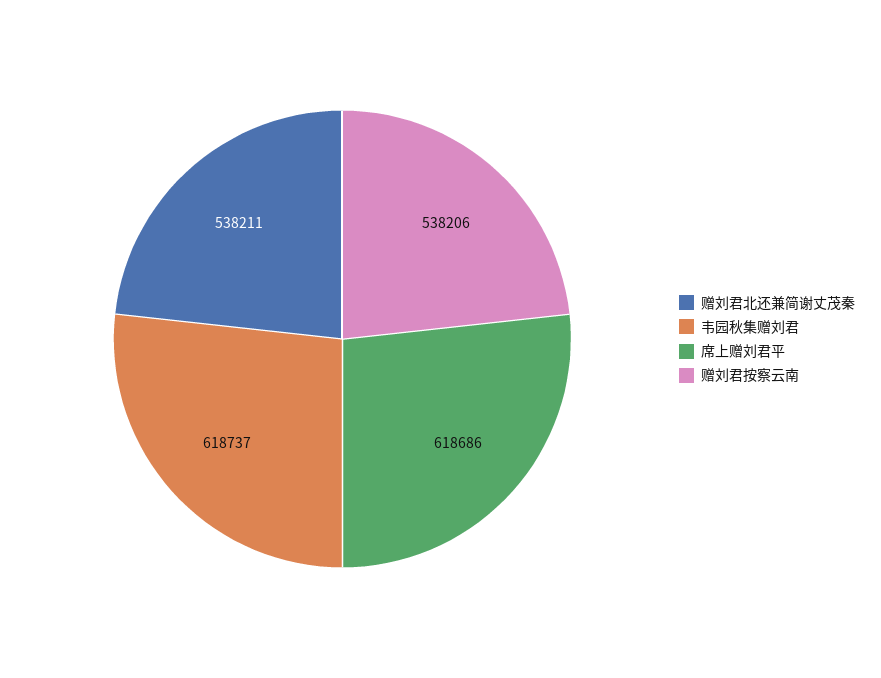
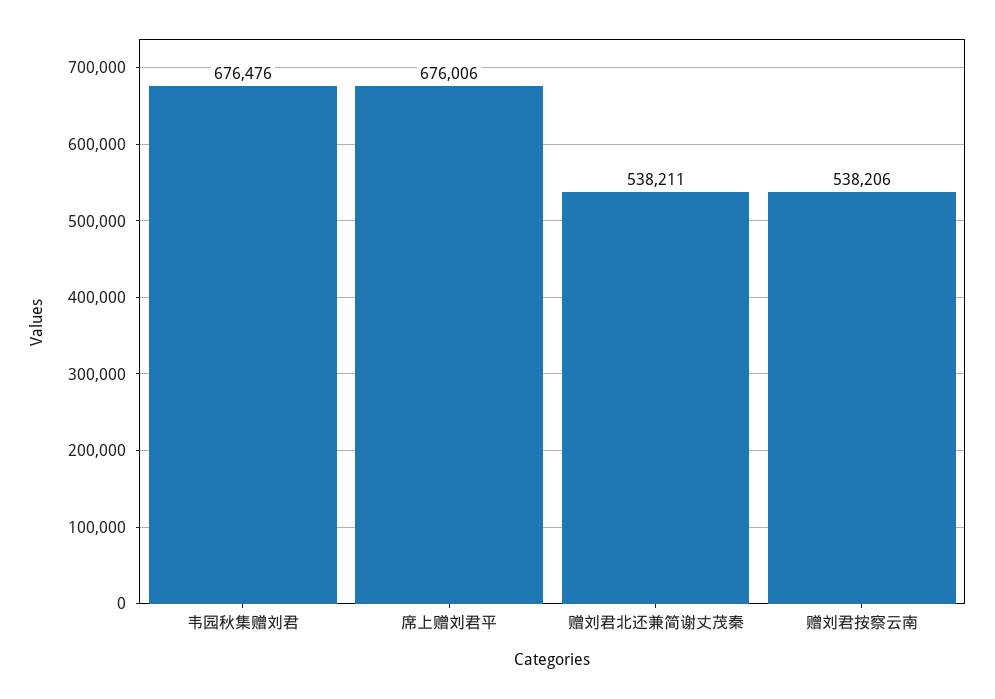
韦园秋集赠刘君: 618737 -> 676476
席上赠刘君平: 618686 -> 676006

